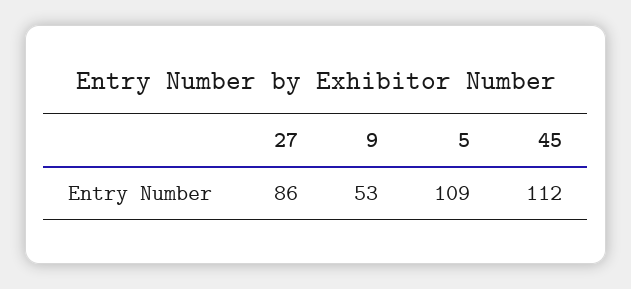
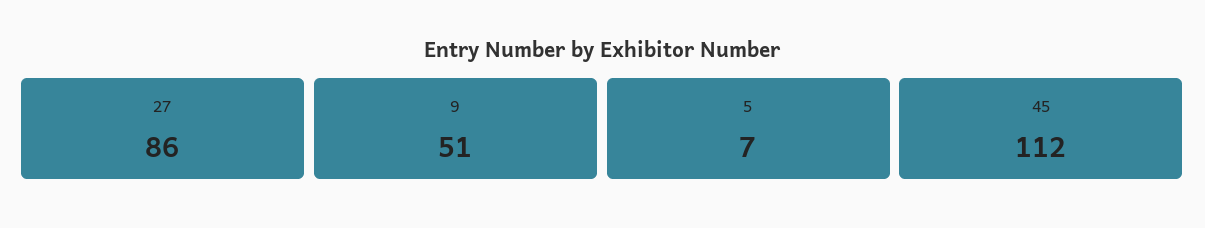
9: 53 -> 51
5: 109 -> 7

